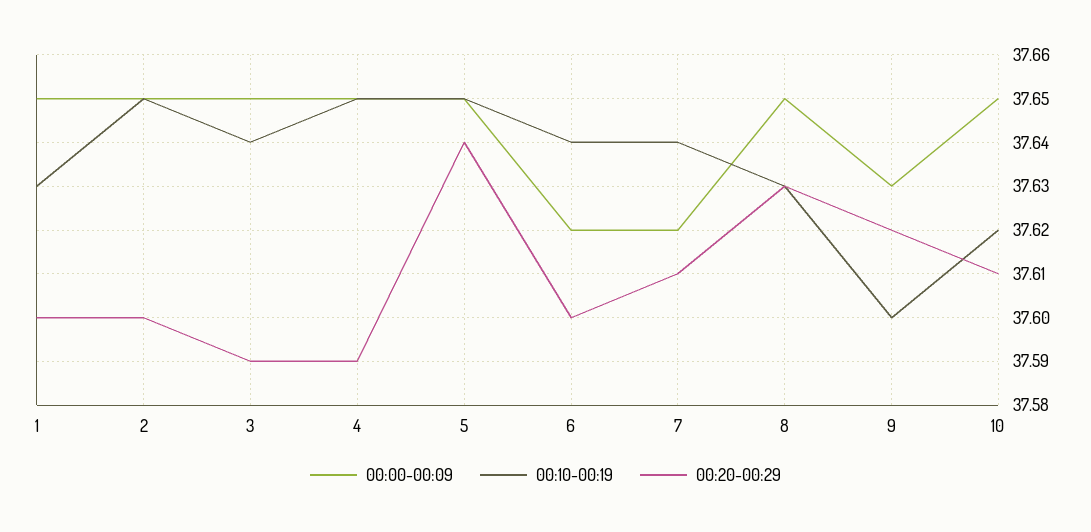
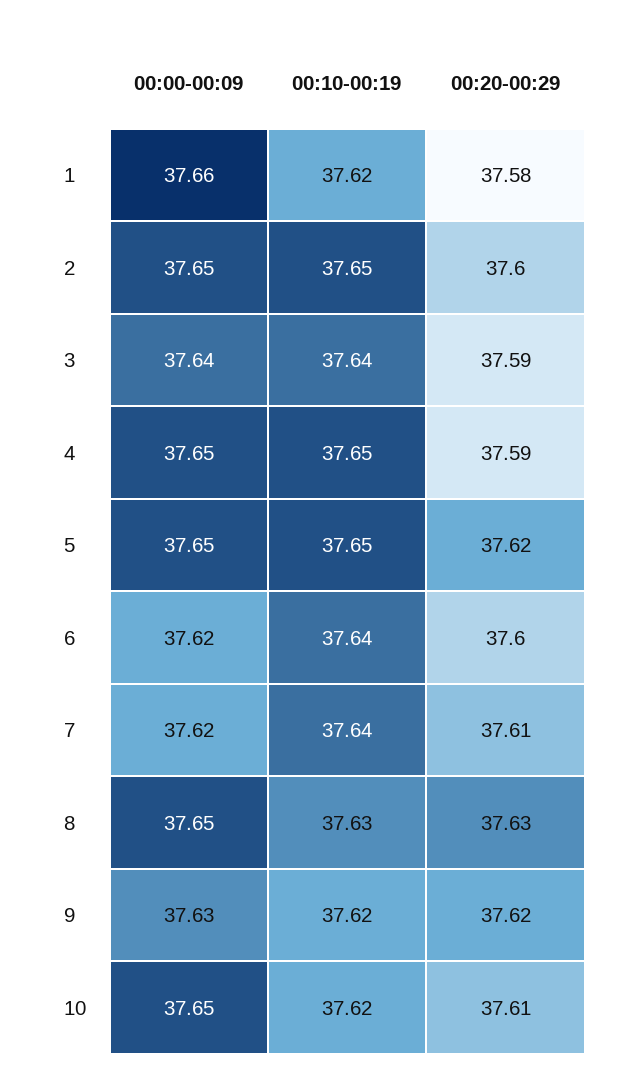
00:00-00:09, 1: 37.65 -> 37.66
00:10-00:19, 1: 37.63 -> 37.62
00:20-00:29, 1: 37.6 -> 37.58
00:00-00:09, 3: 37.65 -> 37.64
00:20-00:29, 5: 37.64 -> 37.62
00:10-00:19, 9: 37.6 -> 37.62

